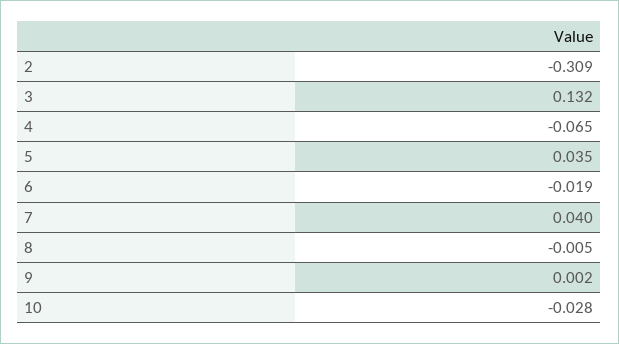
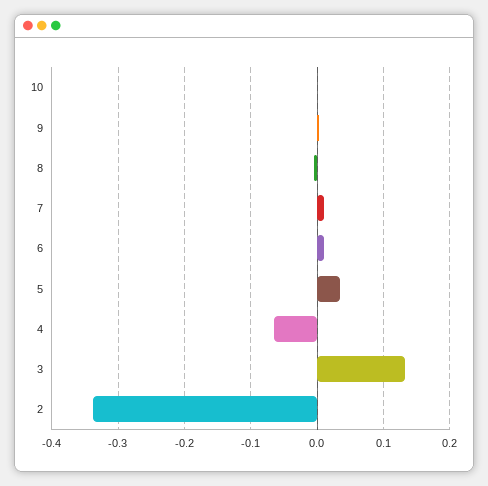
2: -0.309 -> -0.34
6: -0.019 -> 0.01
7: 0.04 -> 0.01
10: -0.028 -> 0

